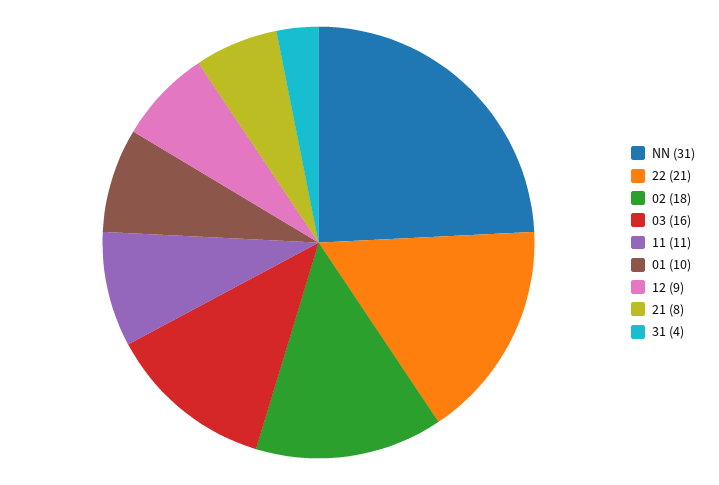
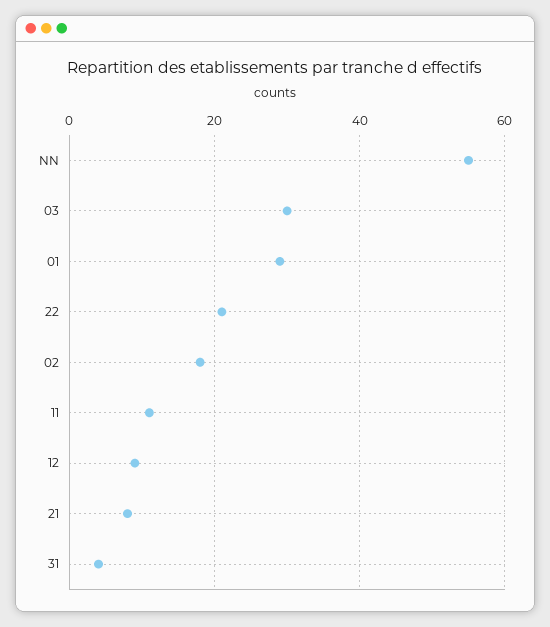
NN: 31 -> 55
03: 16 -> 30
01: 10 -> 30

